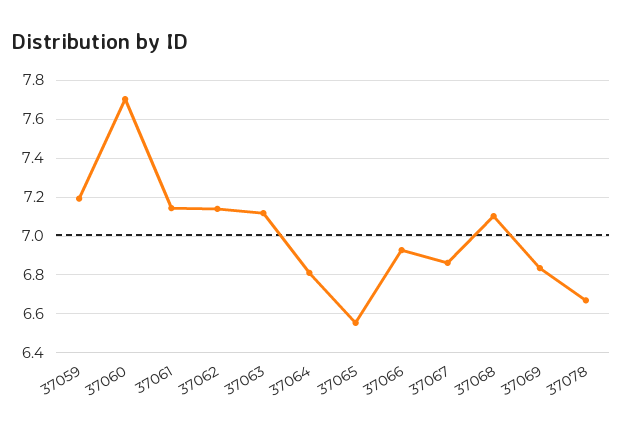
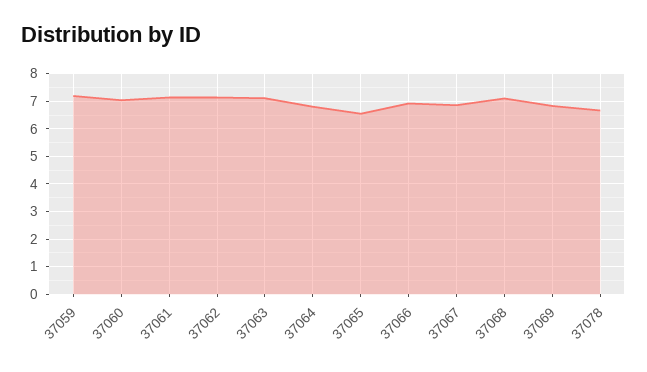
37060: 7.7 -> 7

